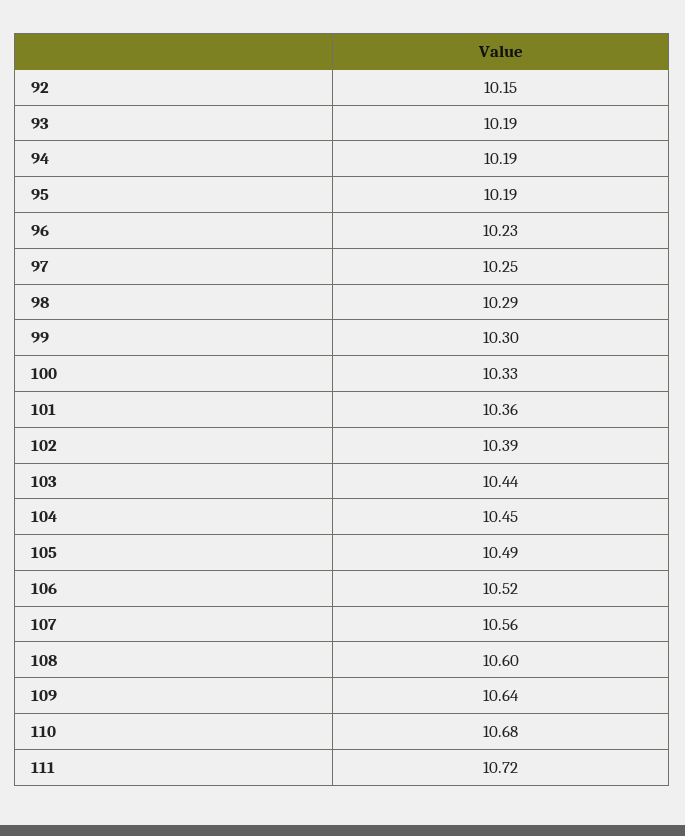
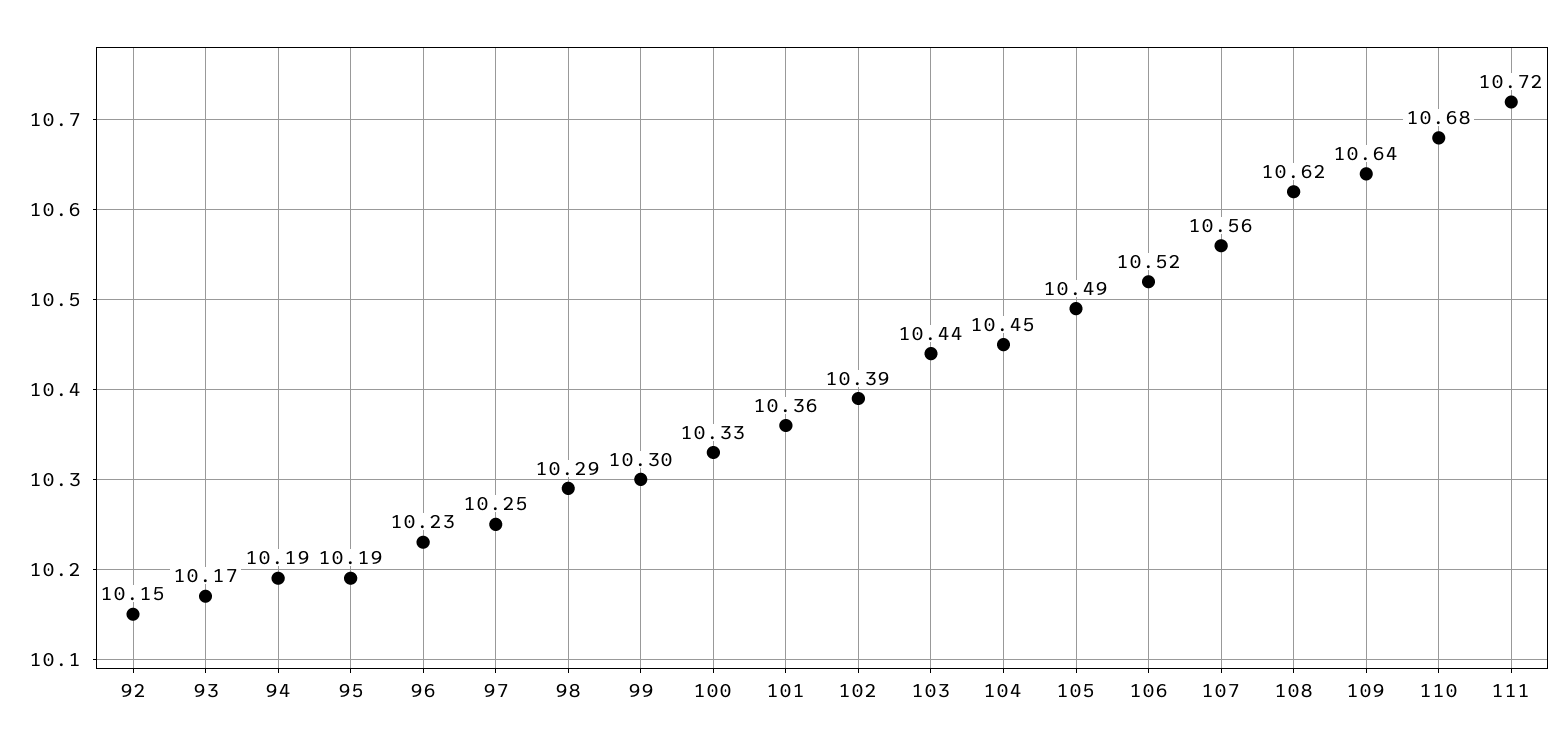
93: 10.19 -> 10.17
108: 10.6 -> 10.62

